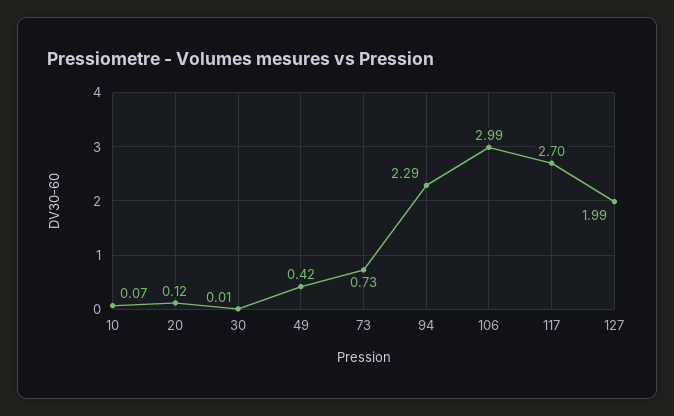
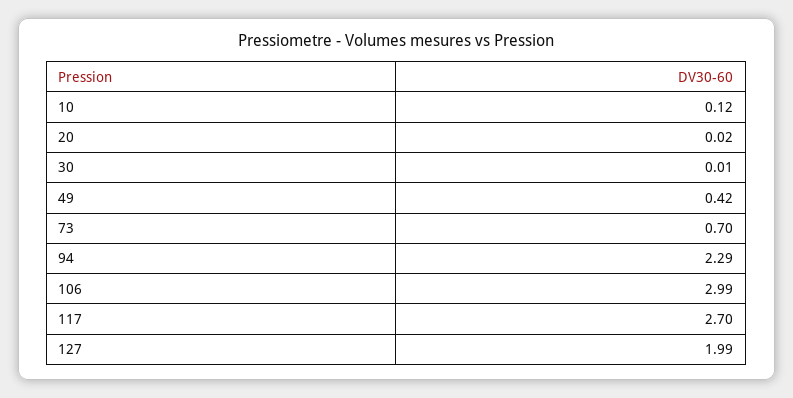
10: 0.07 -> 0.12
20: 0.12 -> 0.02
73: 0.73 -> 0.7

